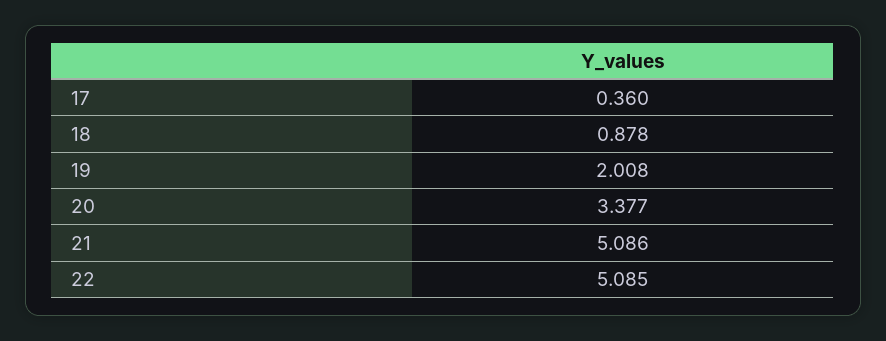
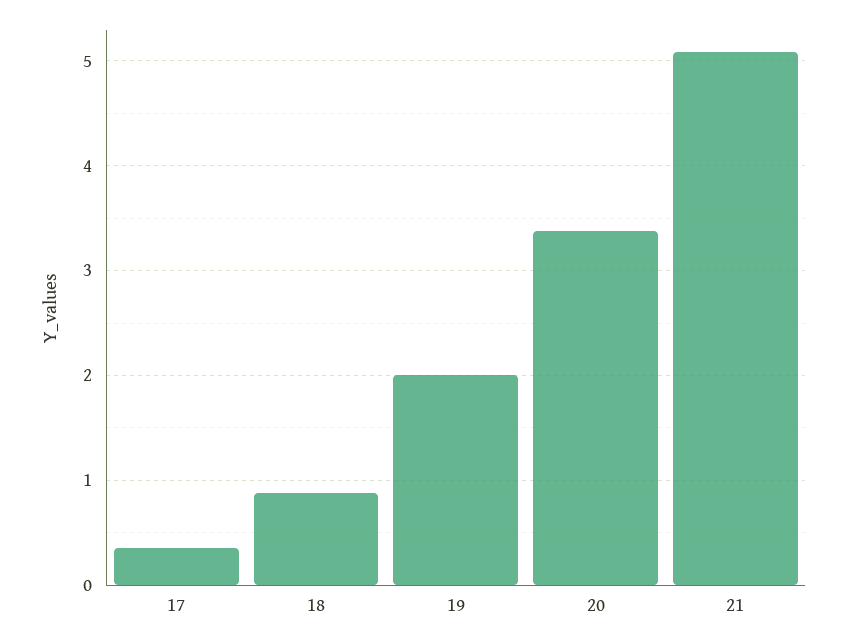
22: 5.085 -> none

